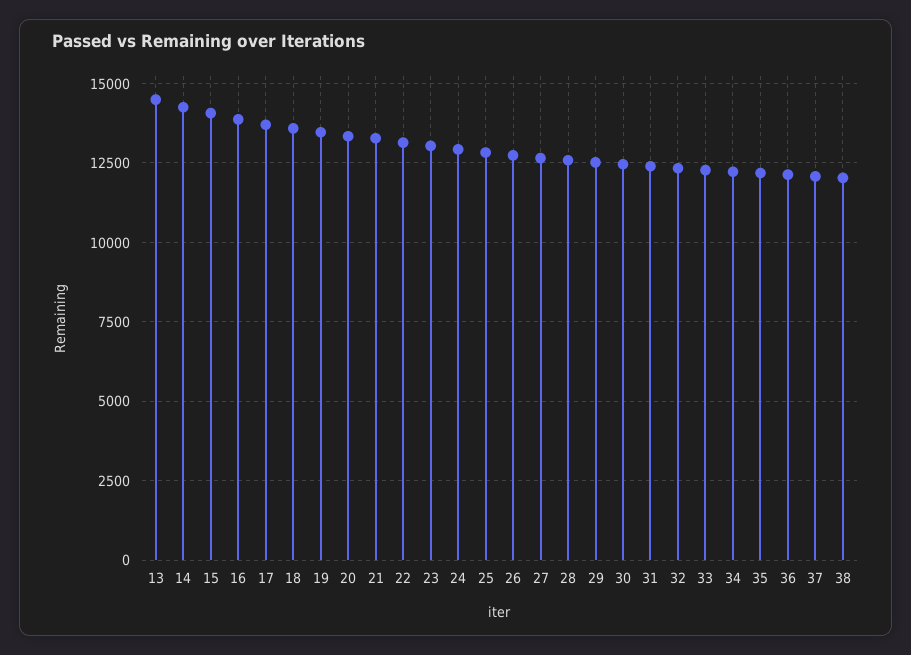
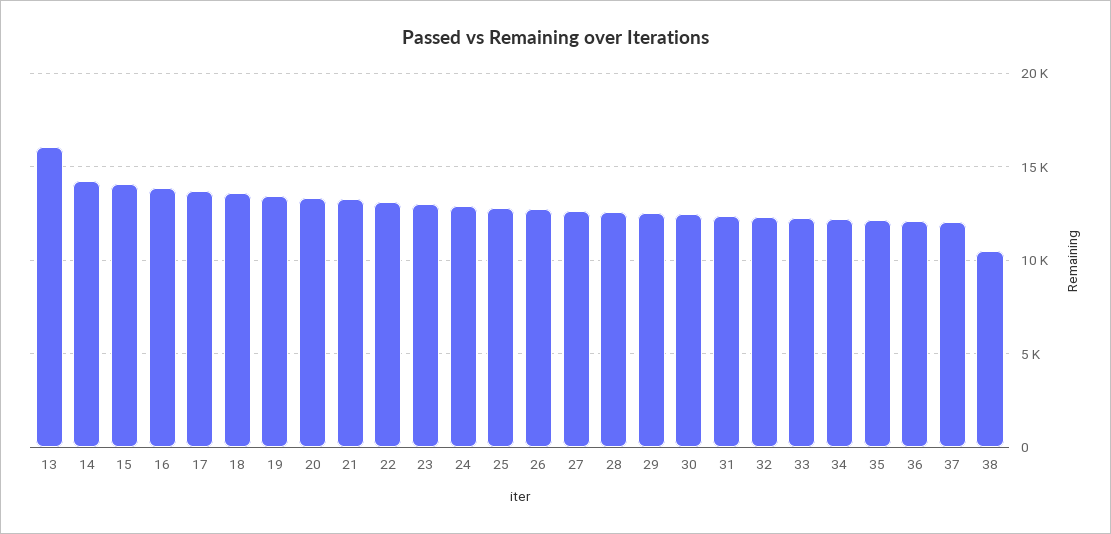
13: 14500 -> 16000
38: 12000 -> 10500

